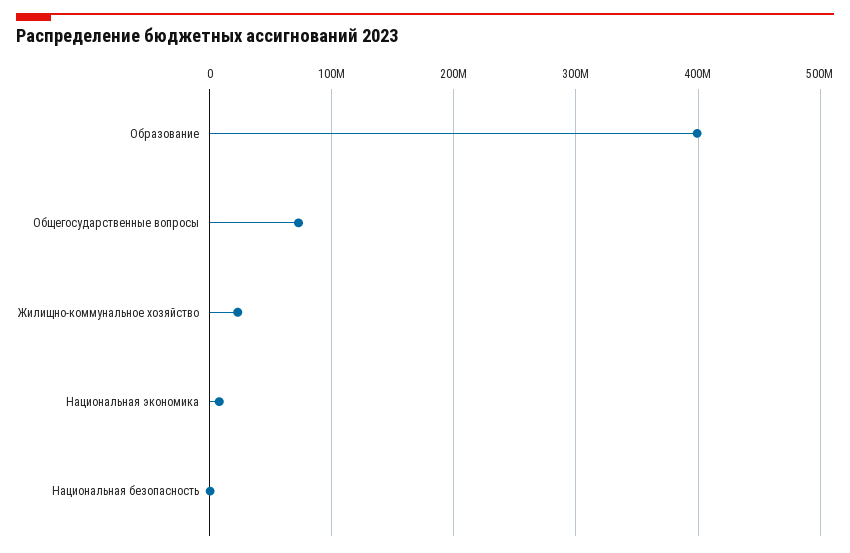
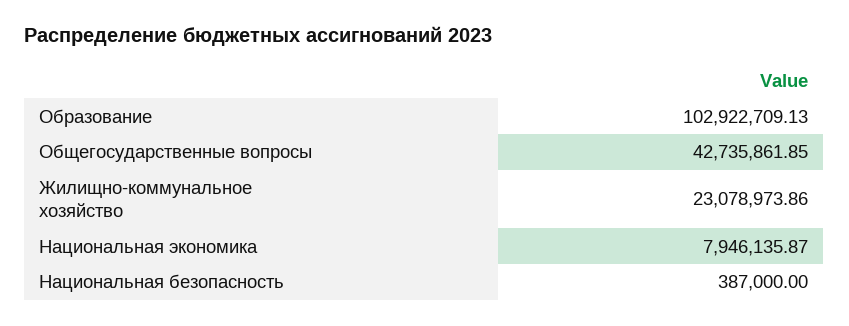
Образование: 400000000 -> 102922709.13
Общегосударственные вопросы: 70000000 -> 42735861.85

